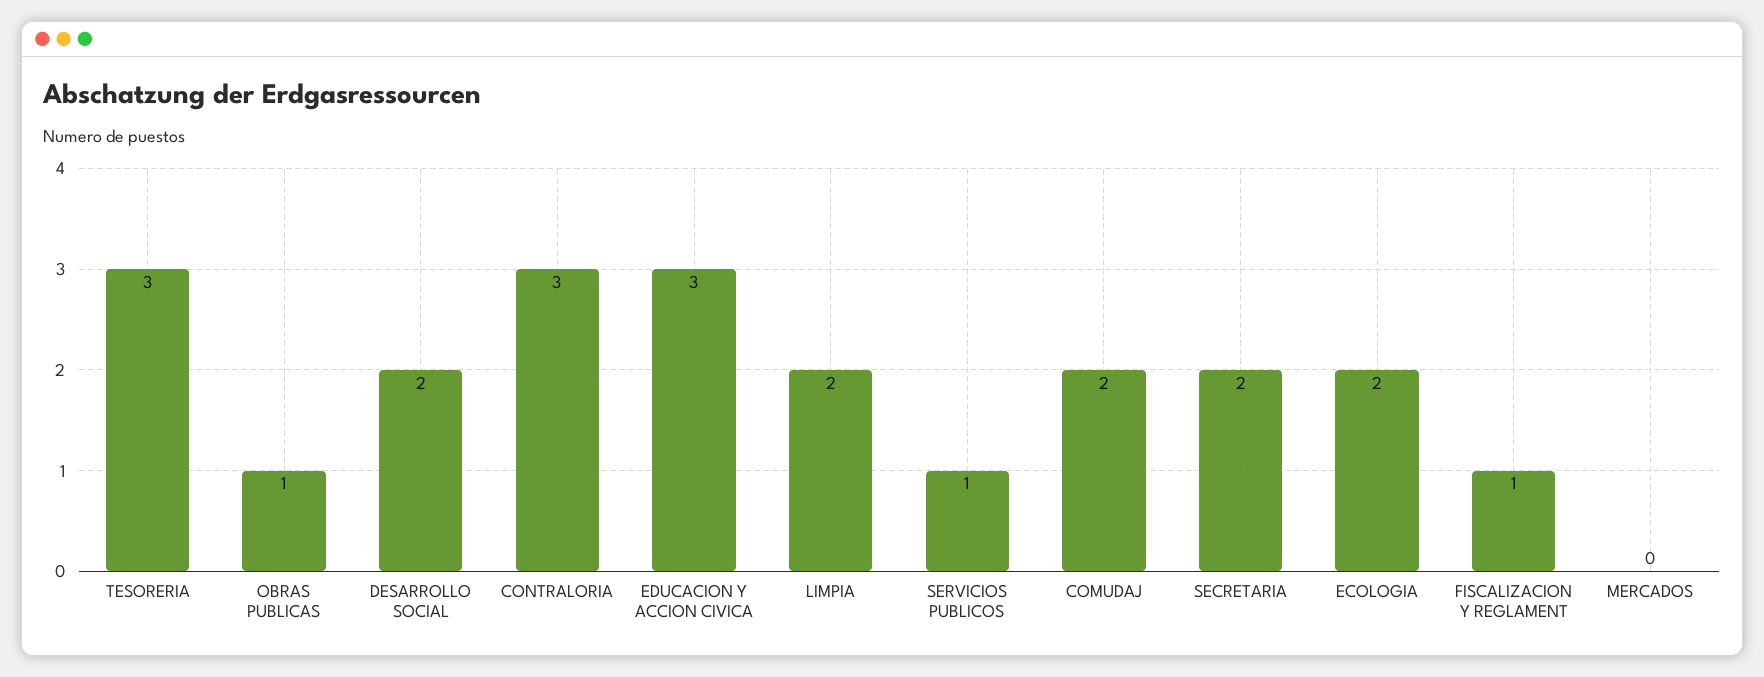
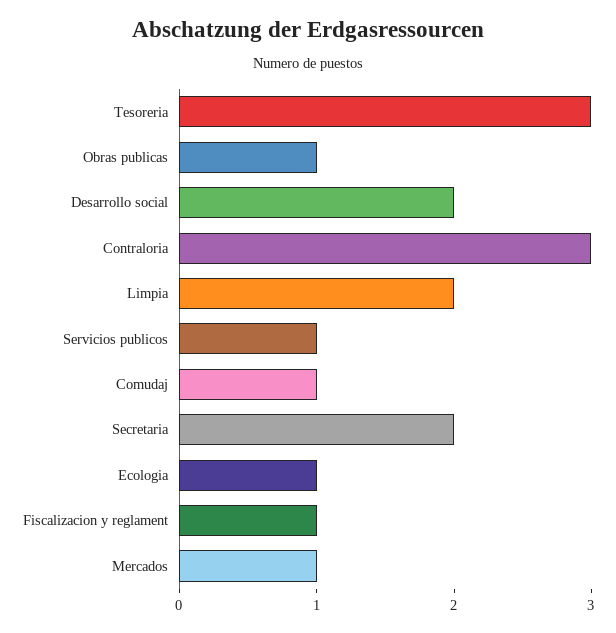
EDUCACION Y ACCION CIVICA: 3 -> none
COMUDAJ: 2 -> 1
ECOLOGIA: 2 -> 1
MERCADOS: 0 -> 1

